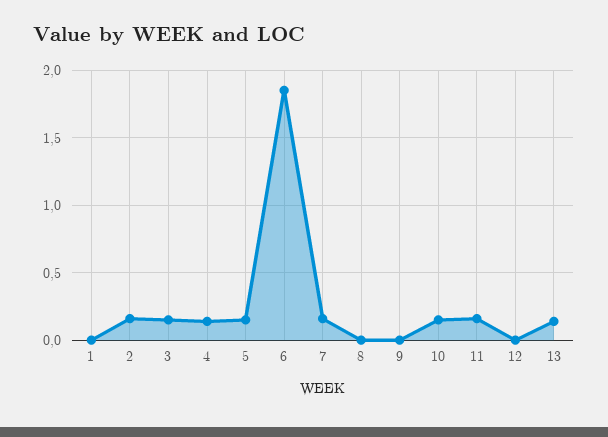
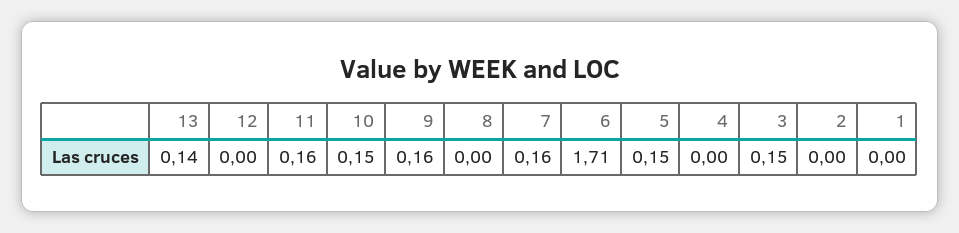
2: 0.15 -> 0
4: 0.15 -> 0
6: 1.85 -> 1.71
9: 0 -> 0.16

